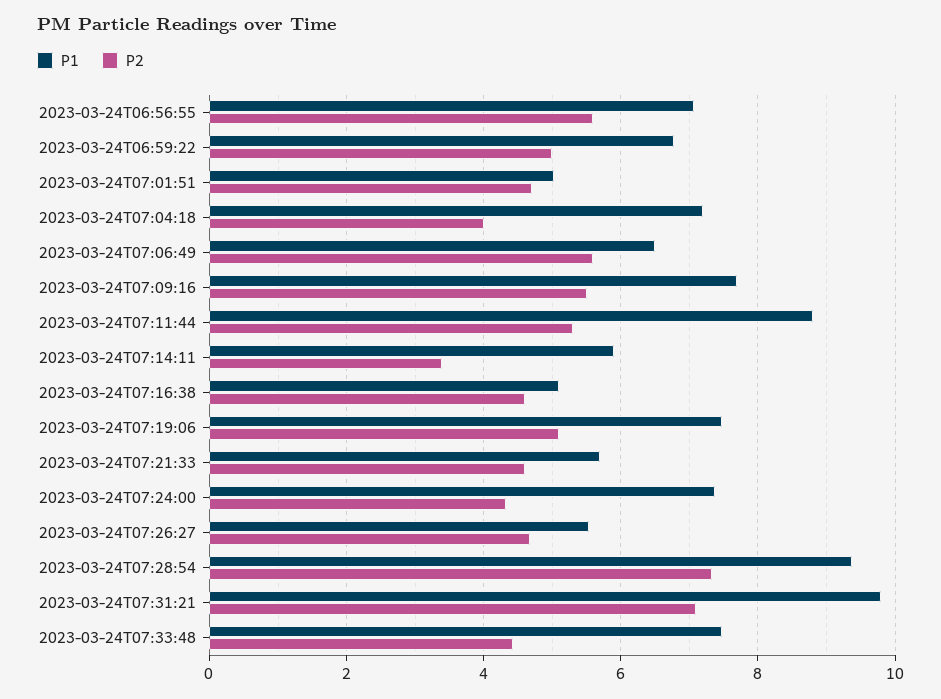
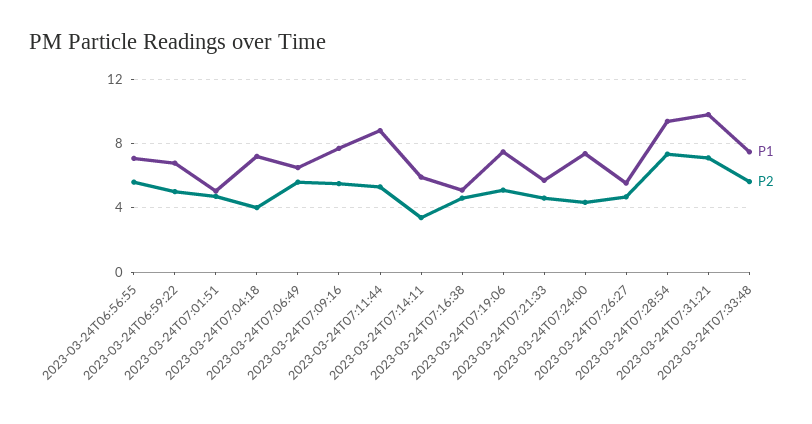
P2, 2023-03-24T07:33:48: 4.4 -> 5.5

